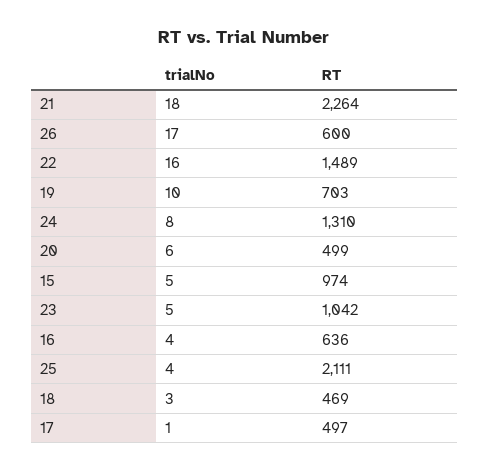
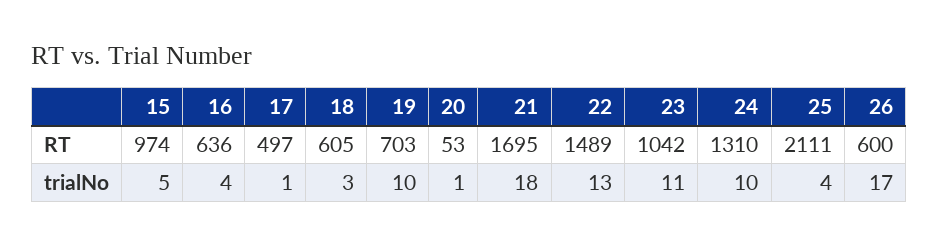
RT, 21: 2264 -> 1695
trialNo, 22: 16 -> 13
trialNo, 24: 8 -> 10
trialNo, 20: 6 -> 1
RT, 20: 499 -> 53
trialNo, 23: 5 -> 11
RT, 18: 469 -> 605

